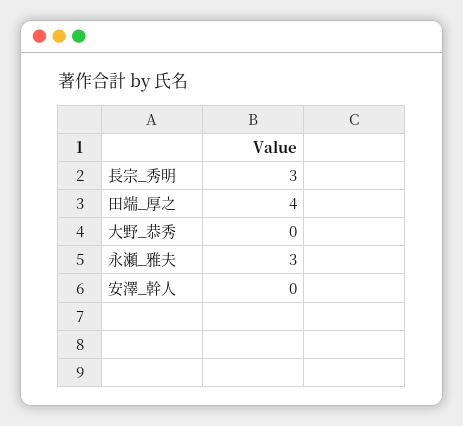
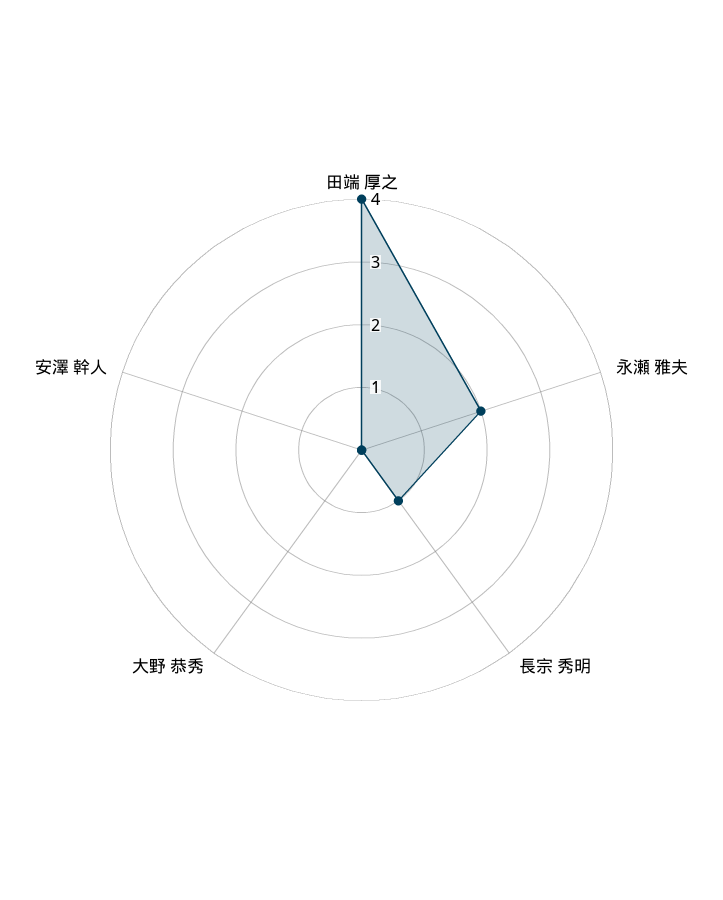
長宗_秀明: 3 -> 1
永瀬_雅夫: 3 -> 2

